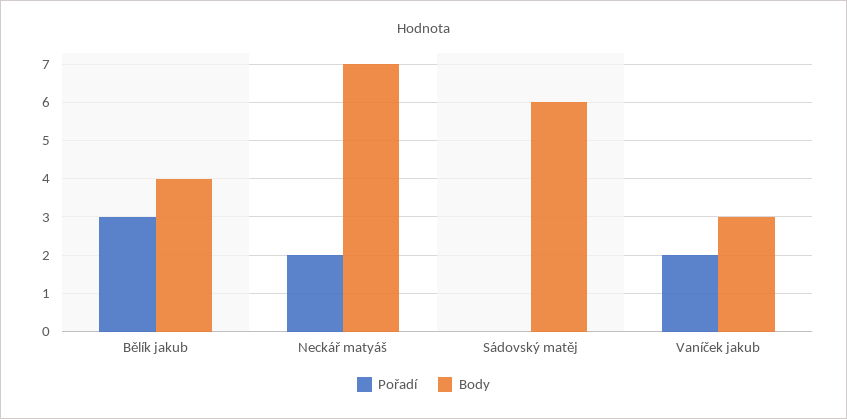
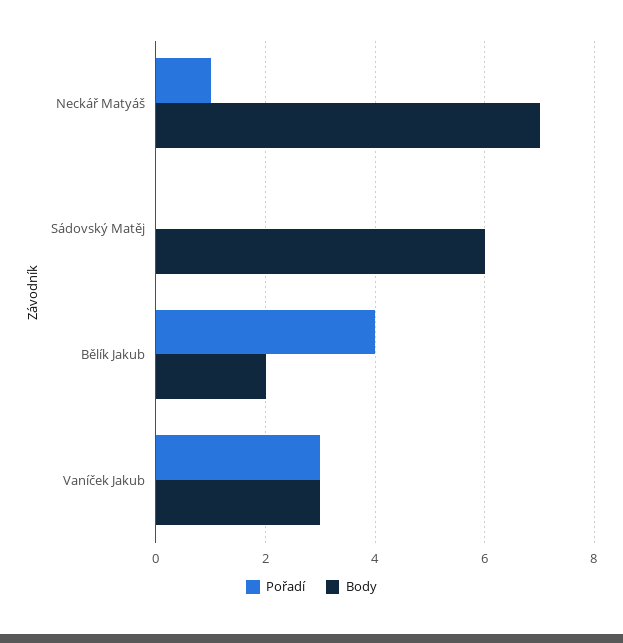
Pořadí, Bělík jakub: 3 -> 4
Body, Bělík jakub: 4 -> 2
Pořadí, Neckář matyáš: 2 -> 1
Pořadí, Vaníček jakub: 2 -> 3

